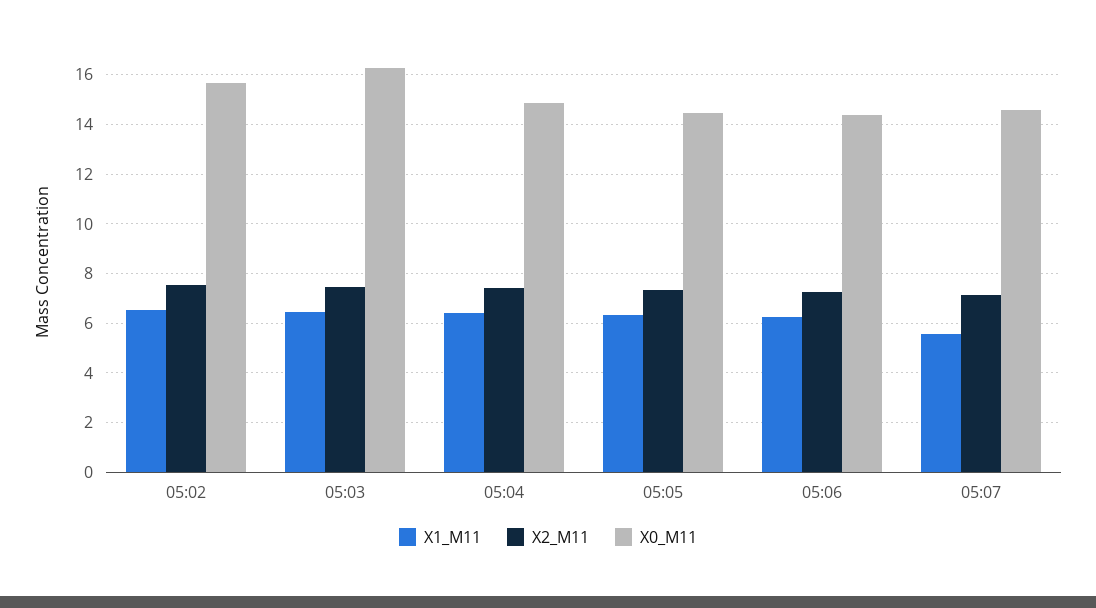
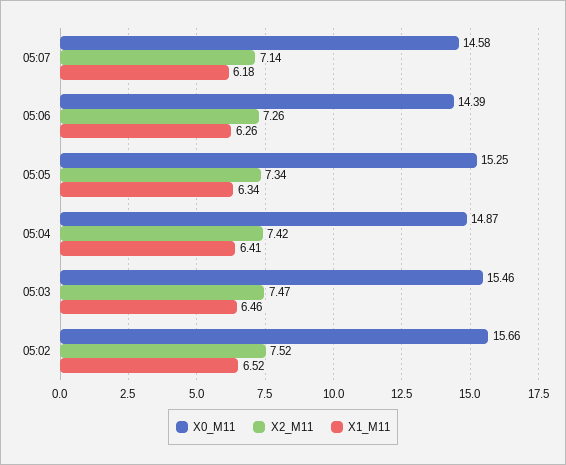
X0_M11, 05:03: 16.25 -> 15.46
X0_M11, 05:05: 14.5 -> 15.25
X1_M11, 05:07: 5.5 -> 6.18

